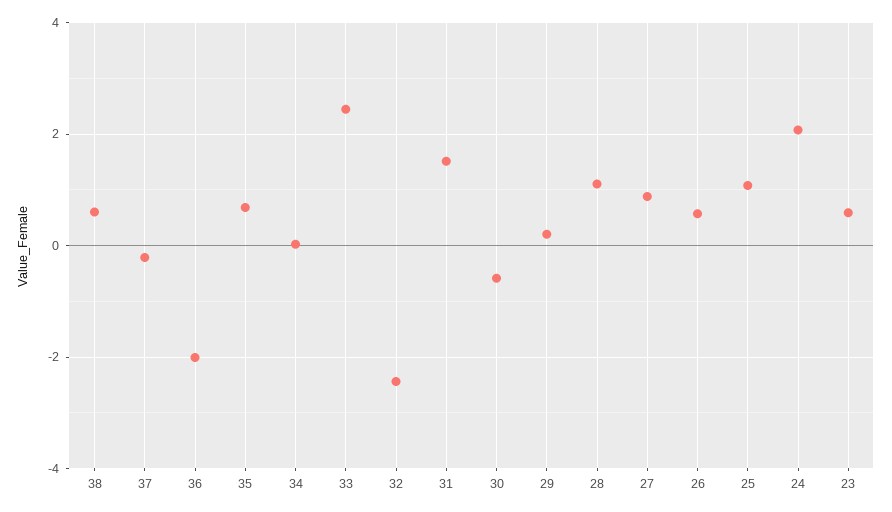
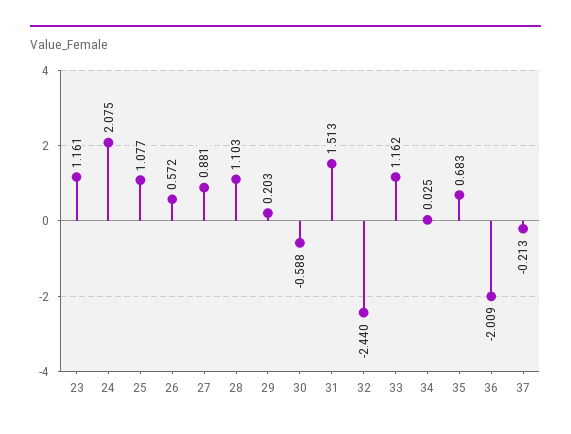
38: 0.6 -> none
33: 2.4 -> 1.162
23: 0.6 -> 1.161

